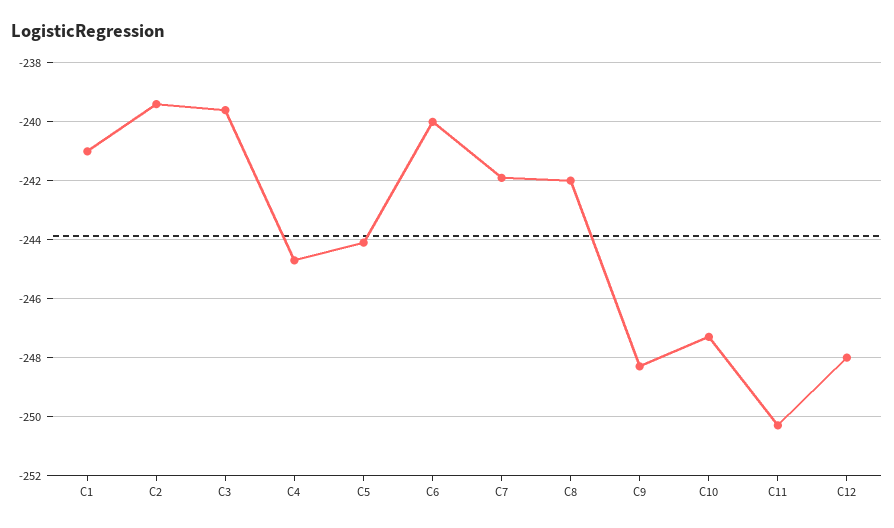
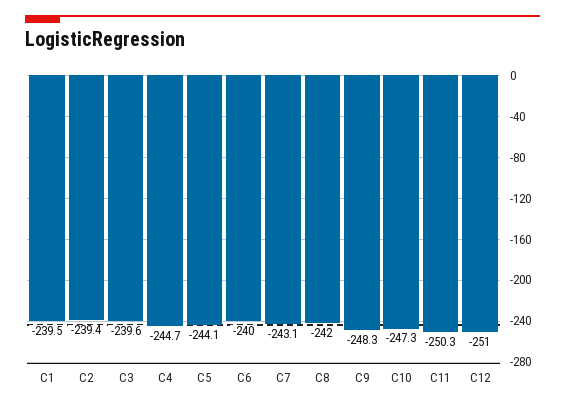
C1: -241 -> -239.5
C7: -242 -> -243.1
C12: -248 -> -251

